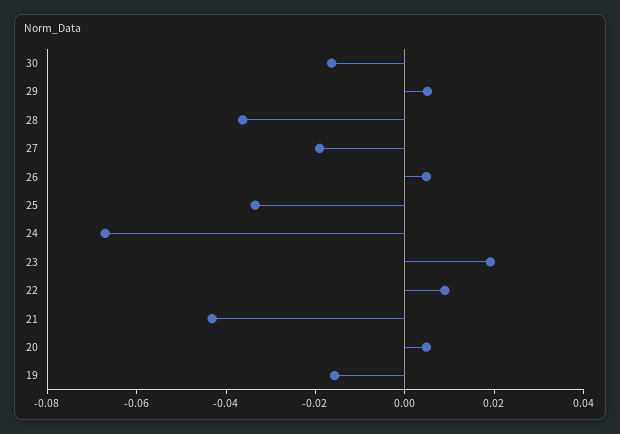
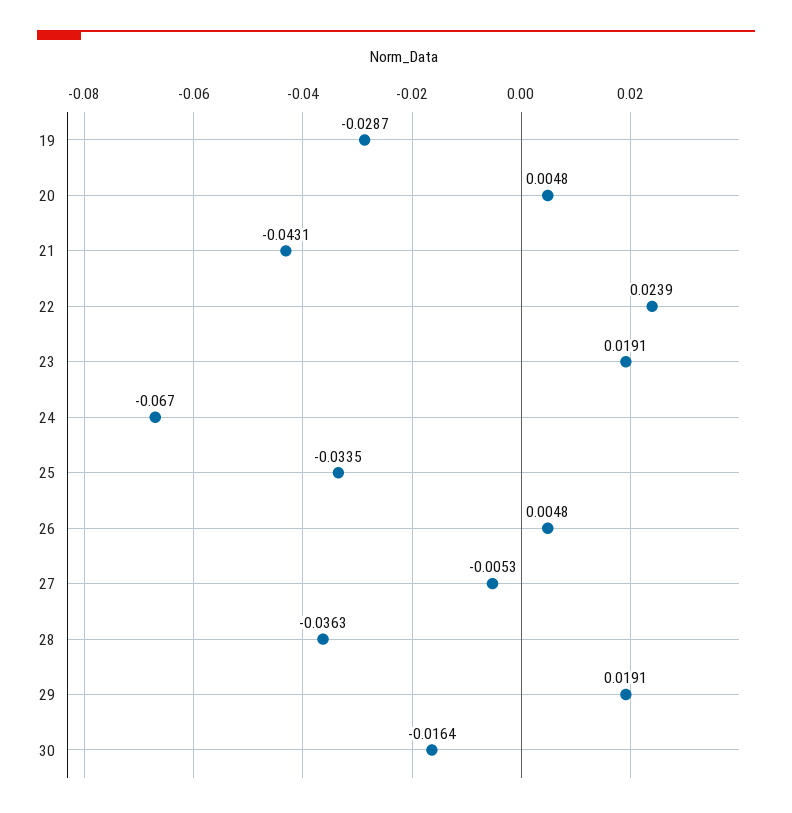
29: 0.005 -> 0.0191
27: -0.02 -> -0.0053
22: 0.01 -> 0.0239
19: -0.015 -> -0.0287

